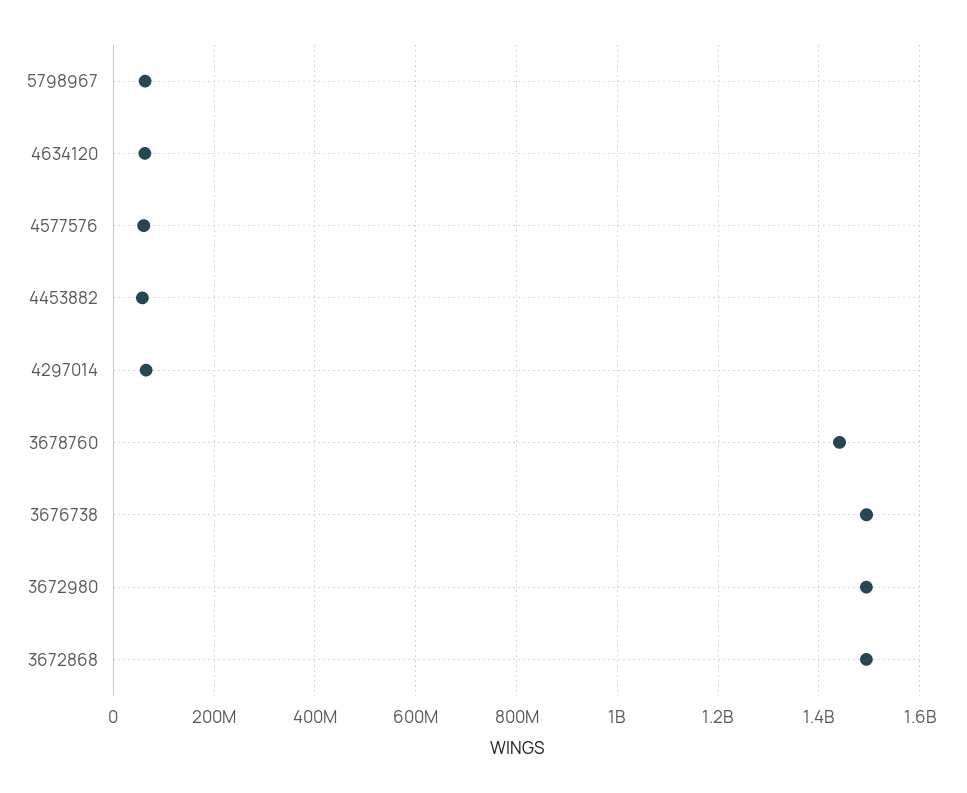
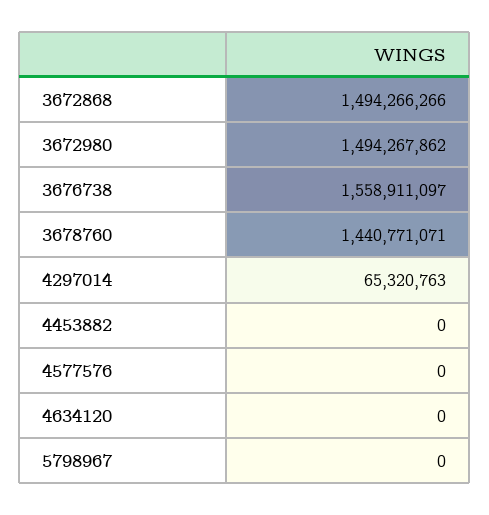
5798967: 60000000 -> 0
4634120: 60000000 -> 0
4577576: 60000000 -> 0
4453882: 60000000 -> 0
3676738: 1500000000 -> 1558911097

